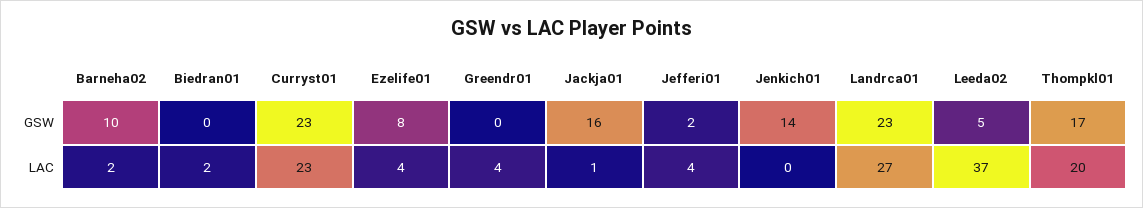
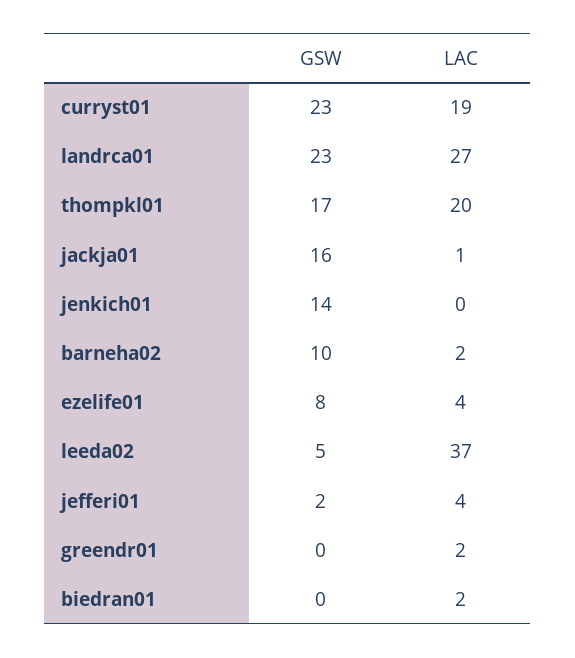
Curryst01, LAC: 23 -> 19
Greendr01, LAC: 4 -> 2

